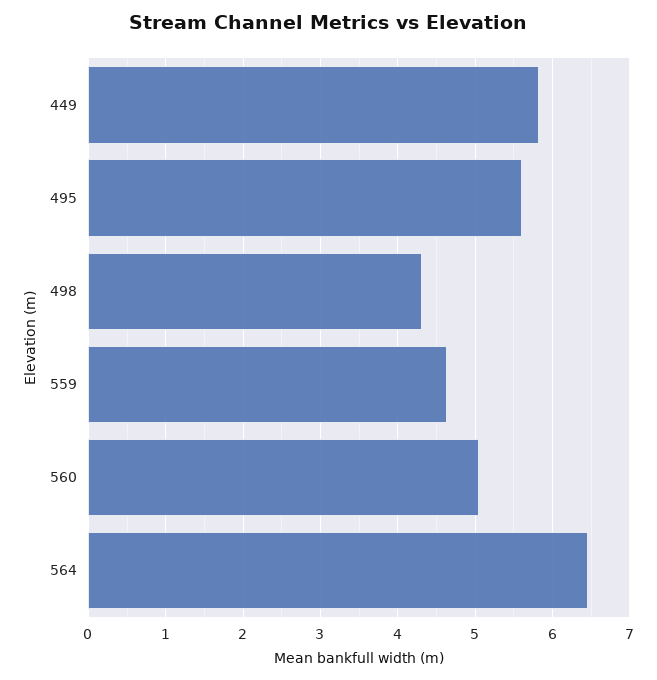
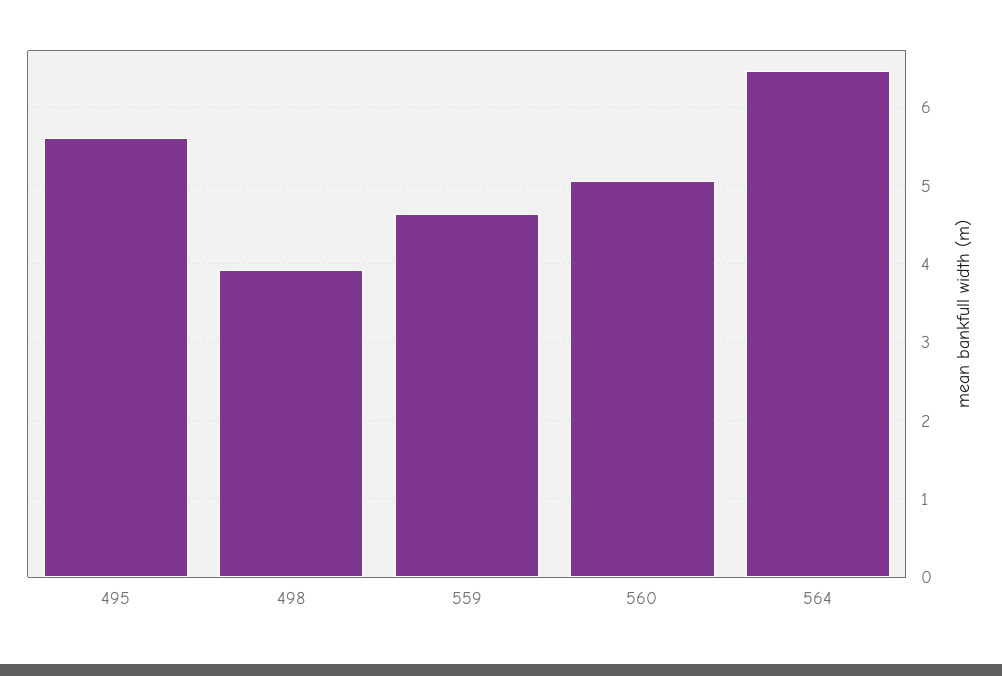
449: 5.8 -> none
498: 4.3 -> 3.9

